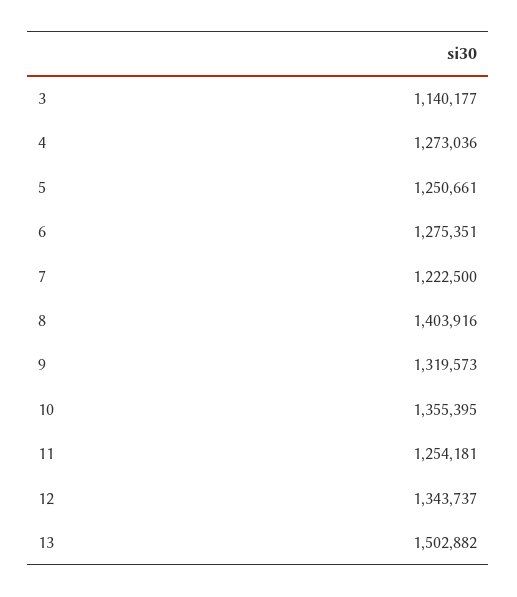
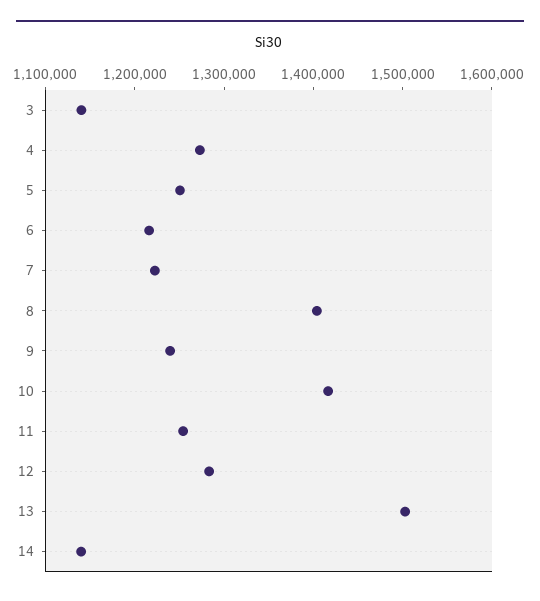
6: 1275351 -> 1220000
9: 1319573 -> 1240000
10: 1355395 -> 1420000
12: 1343737 -> 1280000
14: none -> 1140000

